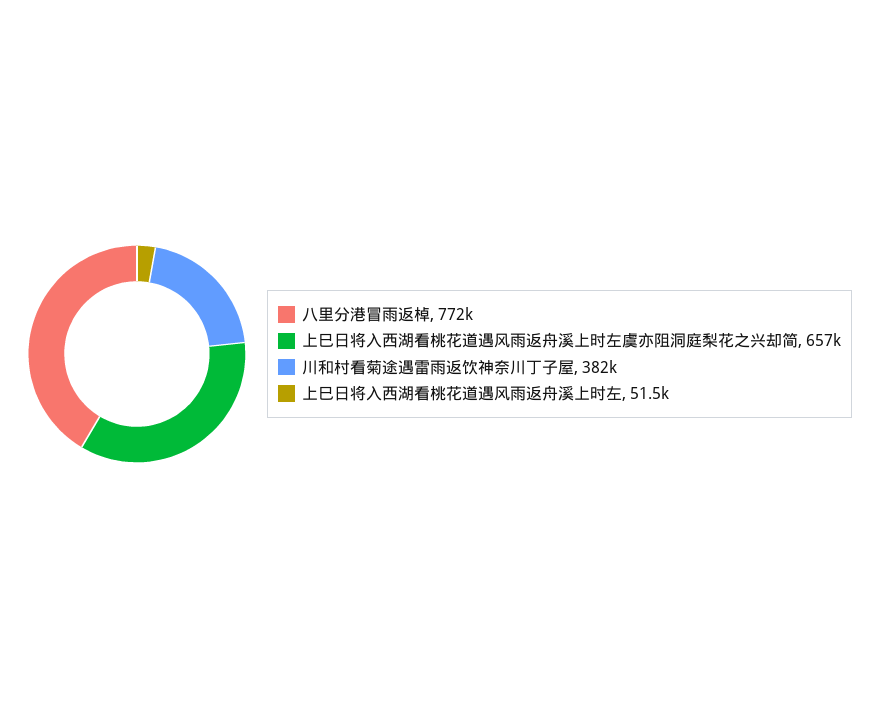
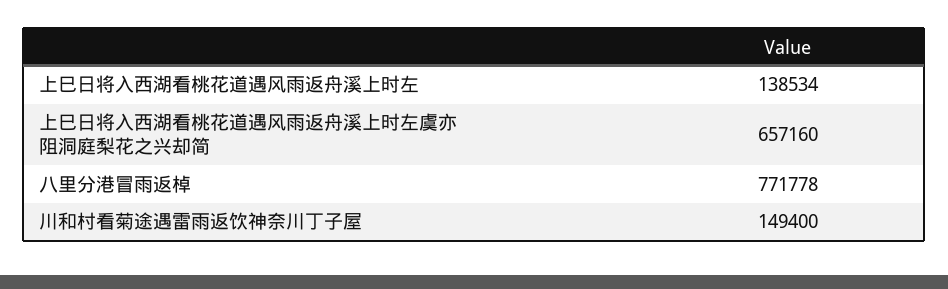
川和村看菊途遇雷雨返饮神奈川丁子屋: 382000 -> 149400
上巳日将入西湖看桃花道遇风雨返舟溪上时左: 51500 -> 138534

